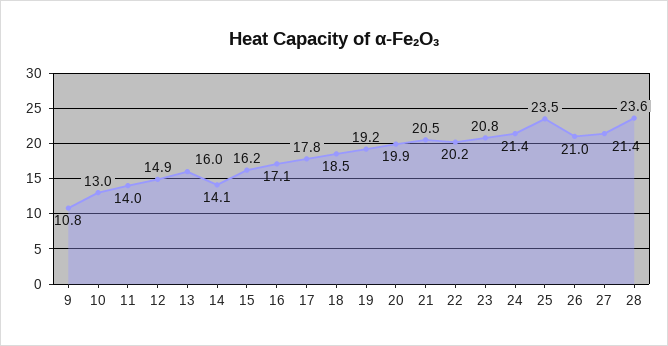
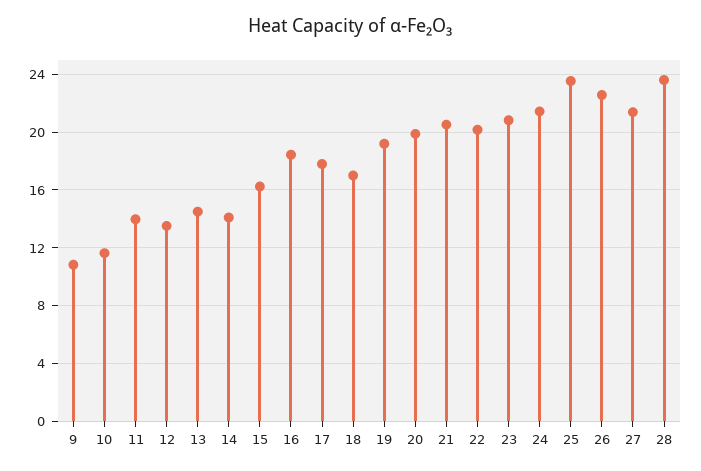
10: 13 -> 11.5
12: 14.9 -> 13.5
13: 16 -> 14.5
16: 17.1 -> 18.5
18: 18.5 -> 17
26: 21 -> 22.5

